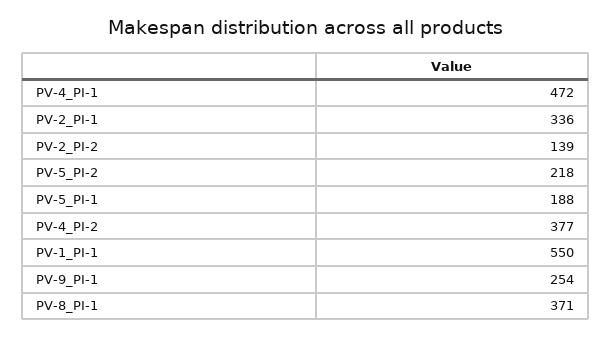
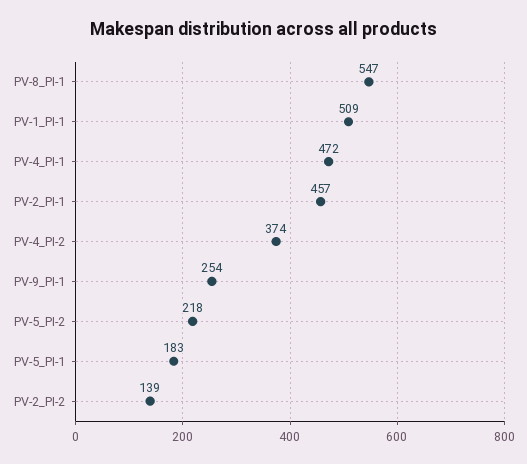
PV-2_PI-1: 336 -> 457
PV-5_PI-1: 188 -> 183
PV-4_PI-2: 377 -> 374
PV-1_PI-1: 550 -> 509
PV-8_PI-1: 371 -> 547

